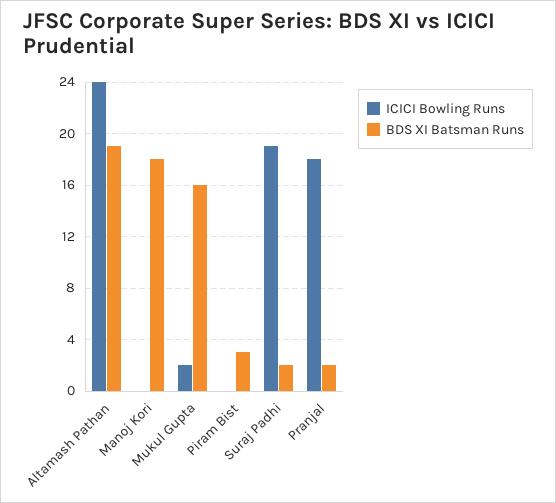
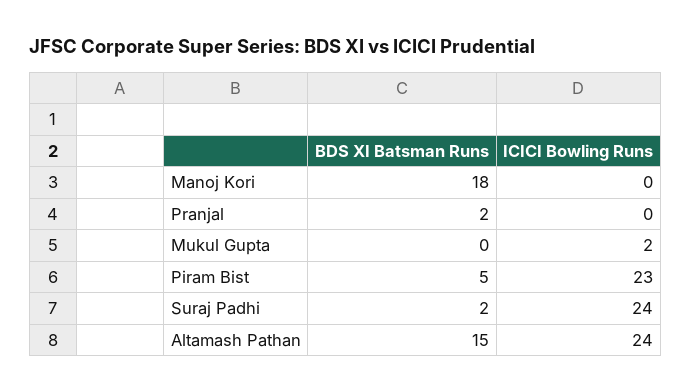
BDS XI Batsman Runs, Altamash Pathan: 19 -> 15
BDS XI Batsman Runs, Mukul Gupta: 16 -> 0
ICICI Bowling Runs, Piram Bist: 0 -> 23
BDS XI Batsman Runs, Piram Bist: 3 -> 5
ICICI Bowling Runs, Suraj Padhi: 19 -> 24
ICICI Bowling Runs, Pranjal: 18 -> 0

